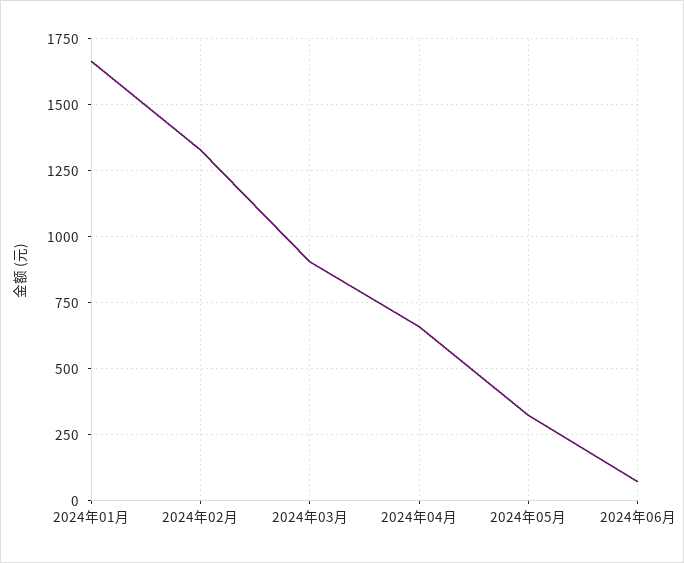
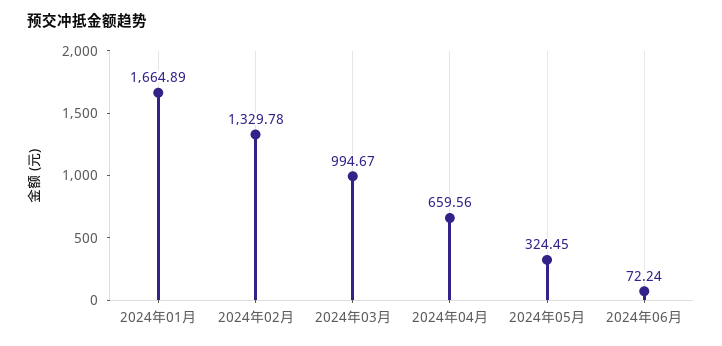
2024年03月: 900 -> 994.67

